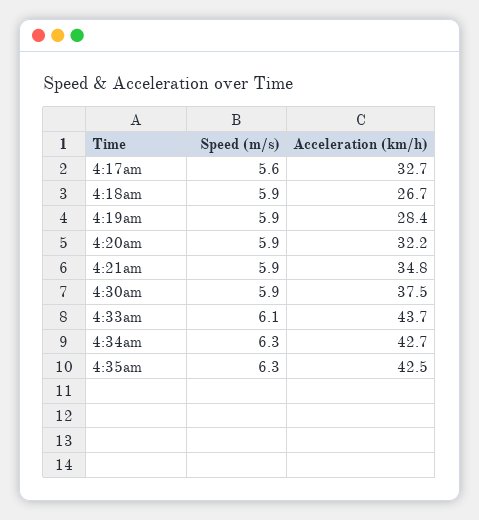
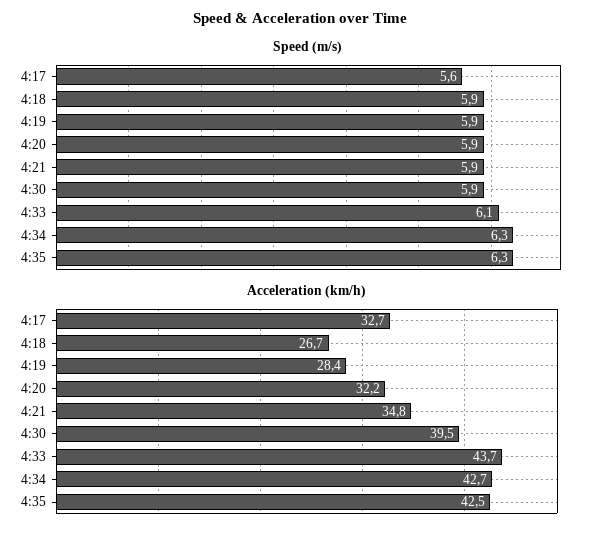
Acceleration (km/h), 4:30am: 37.5 -> 39.5

